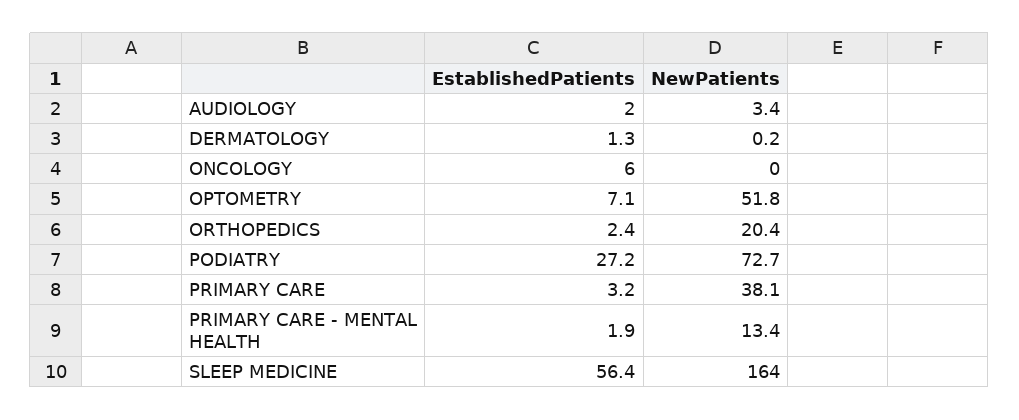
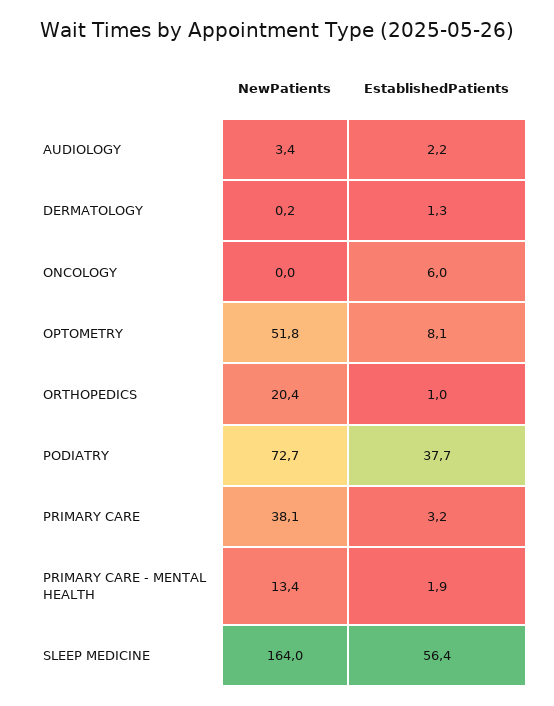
EstablishedPatients, AUDIOLOGY: 2 -> 2.2
EstablishedPatients, OPTOMETRY: 7.1 -> 8.1
EstablishedPatients, ORTHOPEDICS: 2.4 -> 1
EstablishedPatients, PODIATRY: 27.2 -> 37.7

